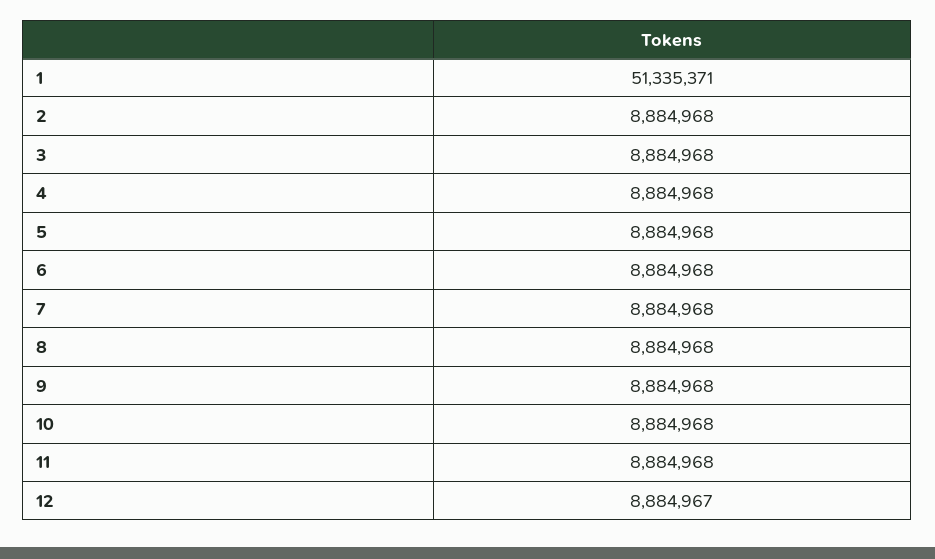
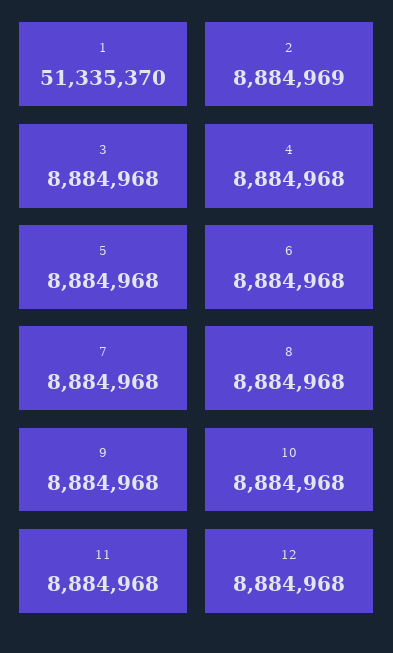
1: 51335371 -> 51335370
2: 8884968 -> 8884969
12: 8884967 -> 8884968

